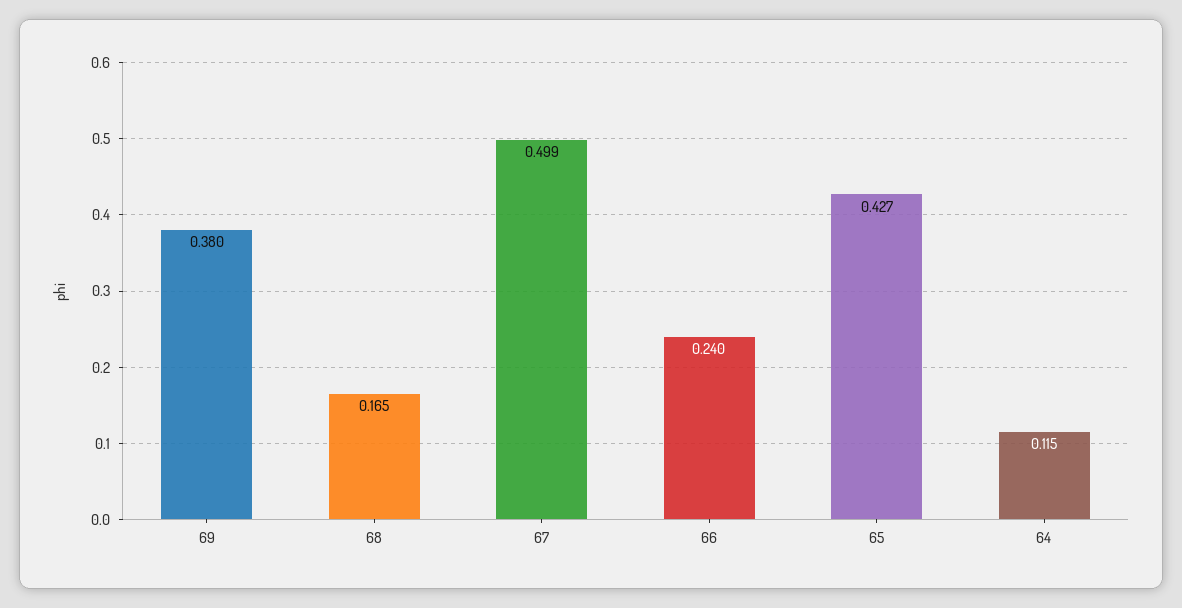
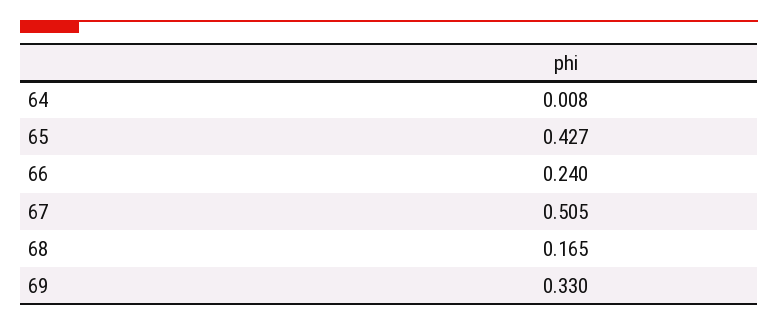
69: 0.38 -> 0.33
67: 0.499 -> 0.505
64: 0.115 -> 0.008

